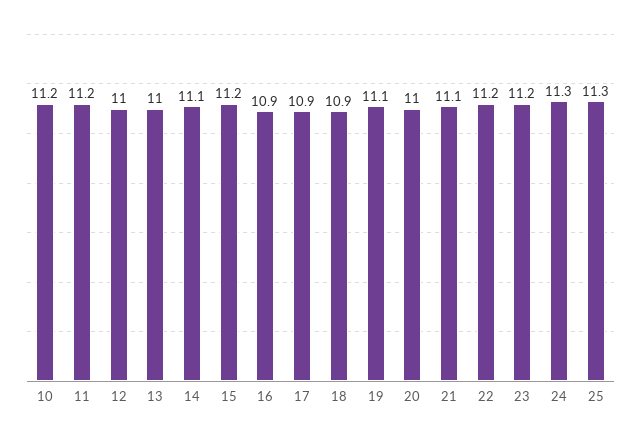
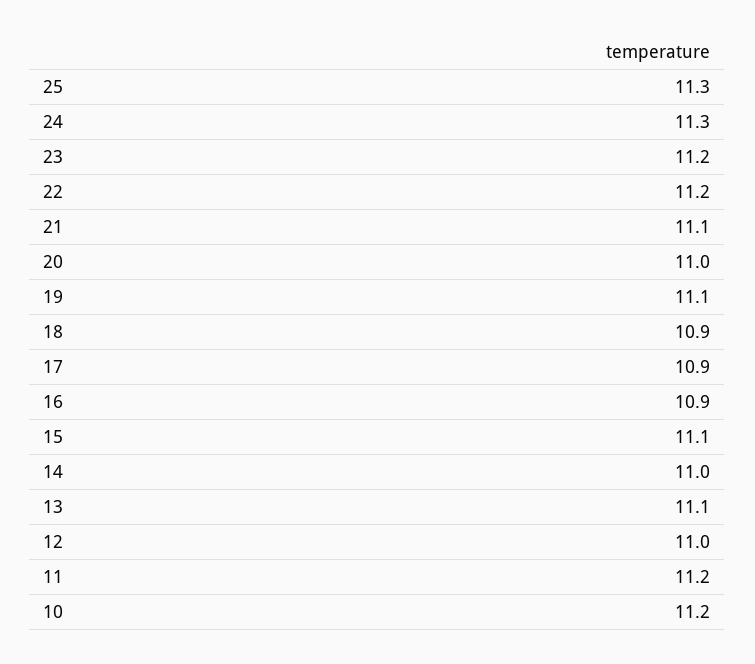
13: 11 -> 11.1
14: 11.1 -> 11
15: 11.2 -> 11.1

